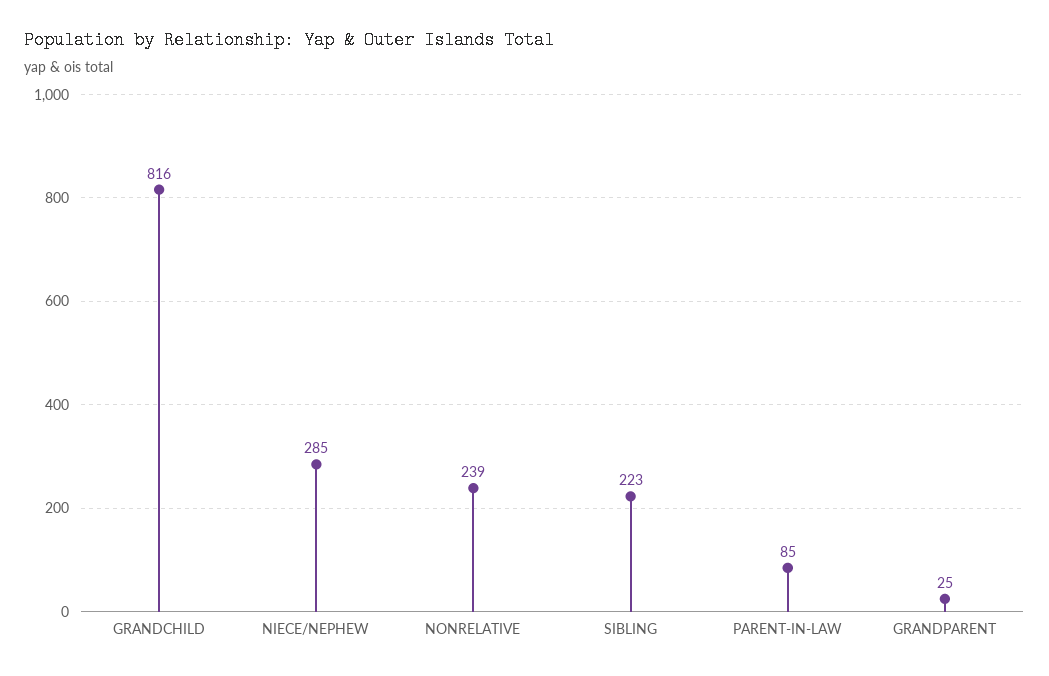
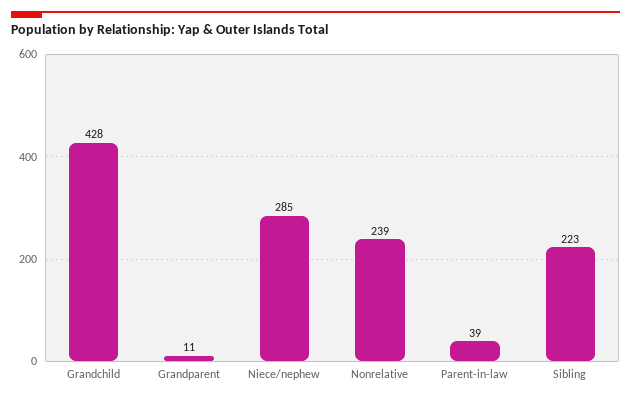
GRANDCHILD: 816 -> 428
PARENT-IN-LAW: 85 -> 39
GRANDPARENT: 25 -> 11

